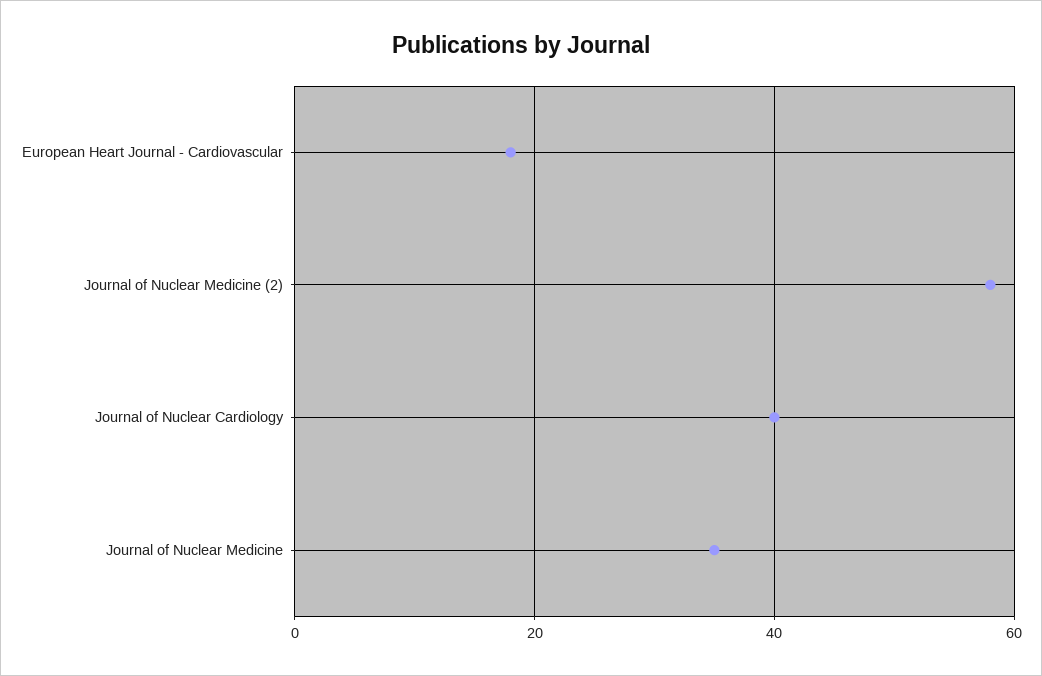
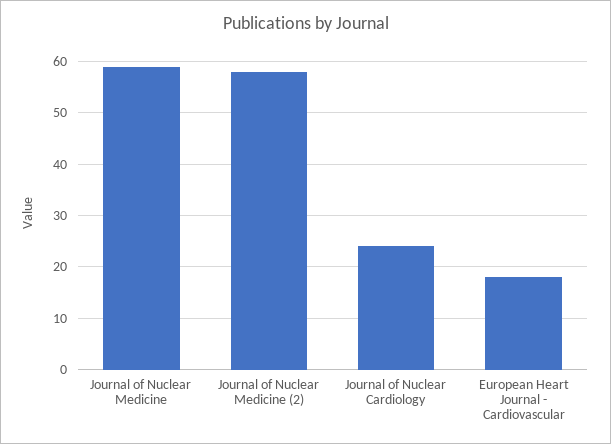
Journal of Nuclear Cardiology: 40 -> 25
Journal of Nuclear Medicine: 35 -> 60

